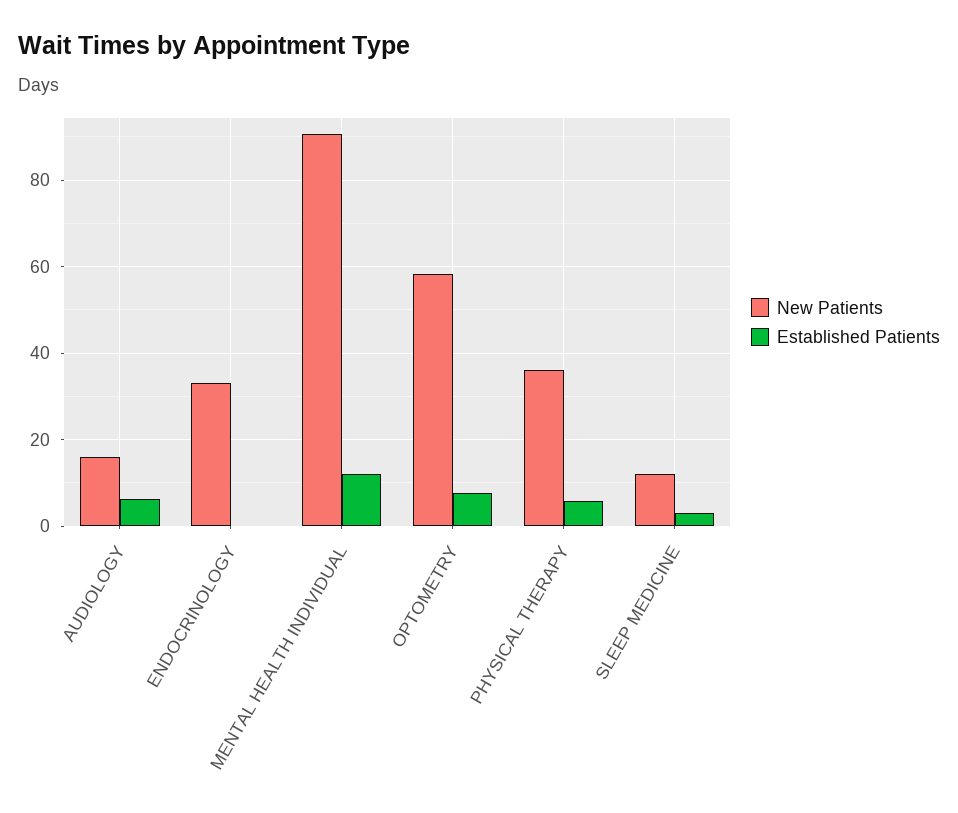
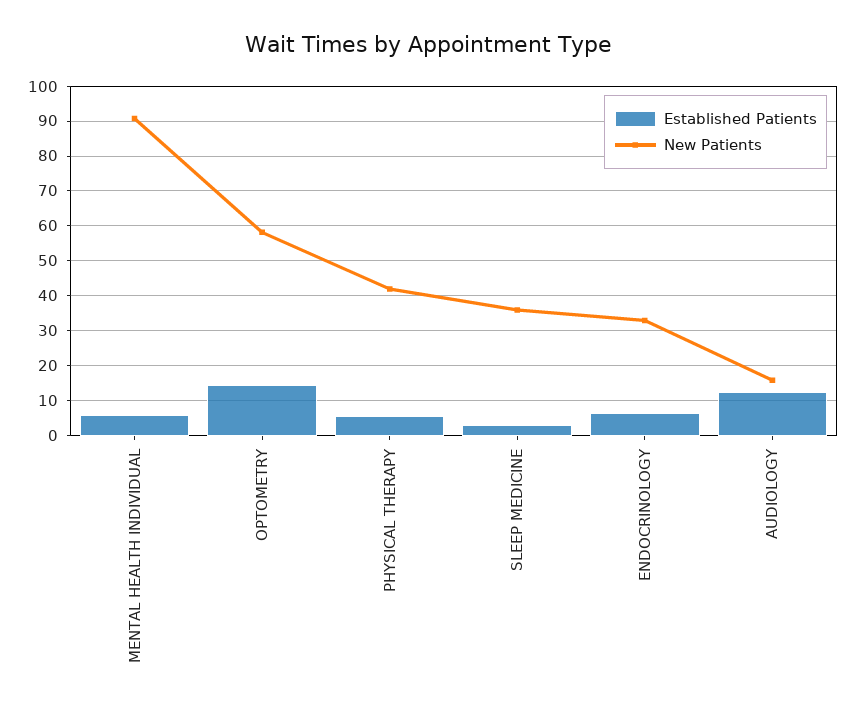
Established Patients, AUDIOLOGY: 6 -> 12
Established Patients, ENDOCRINOLOGY: 0 -> 6
Established Patients, MENTAL HEALTH INDIVIDUAL: 12 -> 6
Established Patients, OPTOMETRY: 8 -> 14
New Patients, PHYSICAL THERAPY: 36 -> 42
New Patients, SLEEP MEDICINE: 12 -> 36

